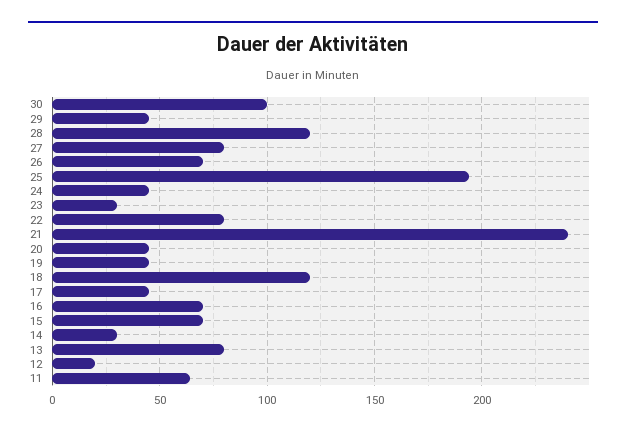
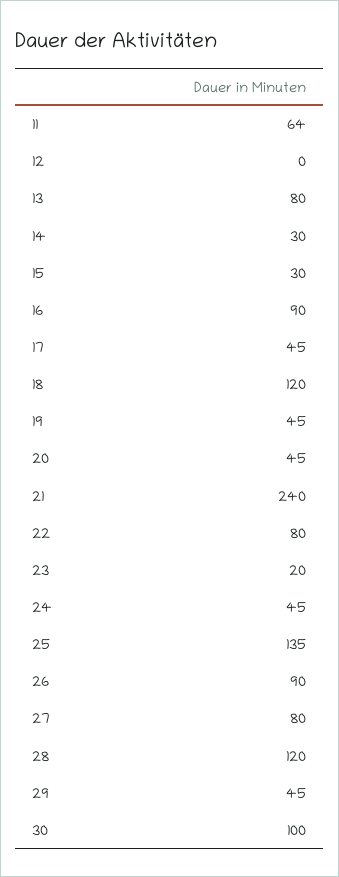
26: 70 -> 90
25: 195 -> 135
23: 30 -> 20
16: 70 -> 90
15: 70 -> 30
12: 20 -> 0

